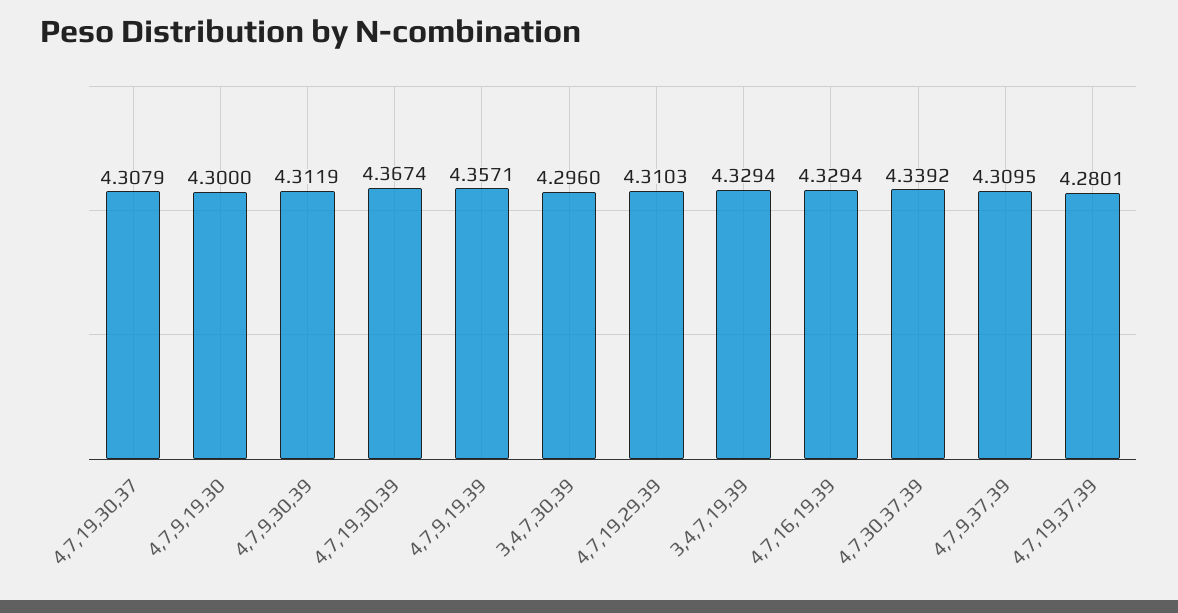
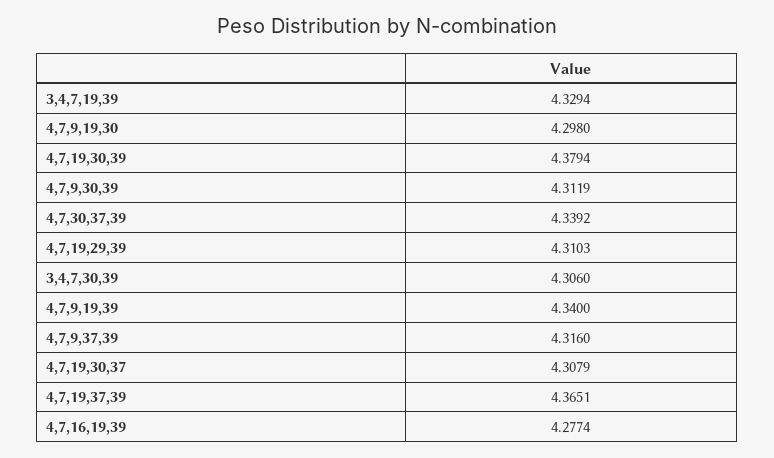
4,7,9,19,30: 4.3 -> 4.298
4,7,19,30,39: 4.3674 -> 4.3794
4,7,9,19,39: 4.3571 -> 4.34
3,4,7,30,39: 4.296 -> 4.306
4,7,16,19,39: 4.3294 -> 4.2774
4,7,9,37,39: 4.3095 -> 4.316
4,7,19,37,39: 4.2801 -> 4.3651

